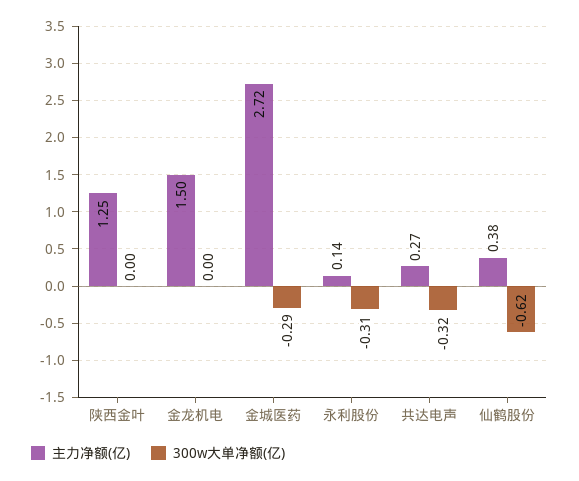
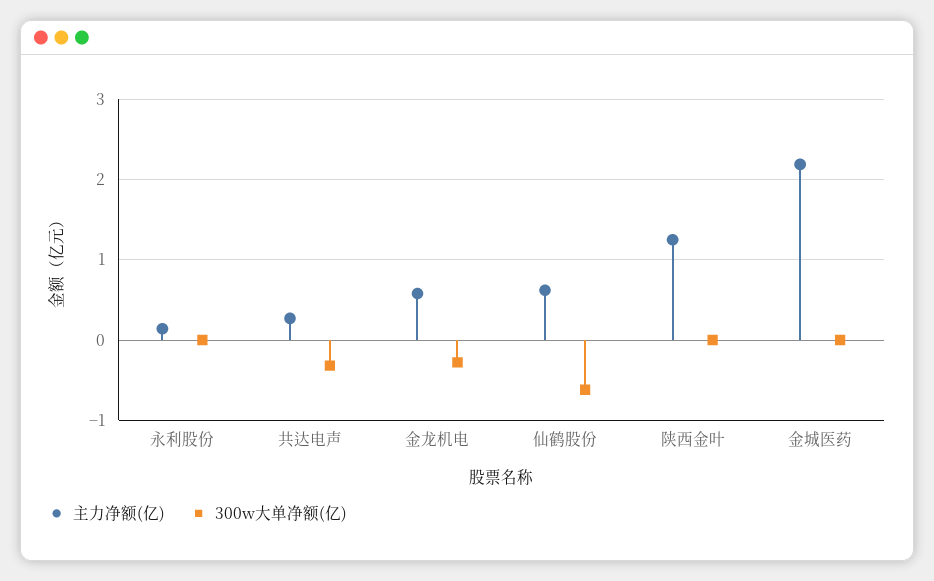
主力净额(亿), 金龙机电: 1.5 -> 0.6
300w大单净额(亿), 金龙机电: 0 -> -0.3
主力净额(亿), 金城医药: 2.72 -> 2.2
300w大单净额(亿), 金城医药: -0.29 -> 0
300w大单净额(亿), 永利股份: -0.31 -> 0
主力净额(亿), 仙鹤股份: 0.38 -> 0.6

